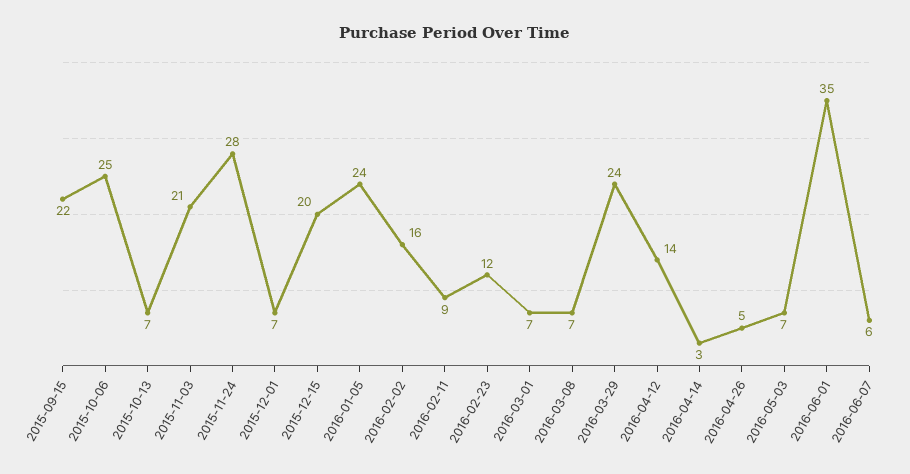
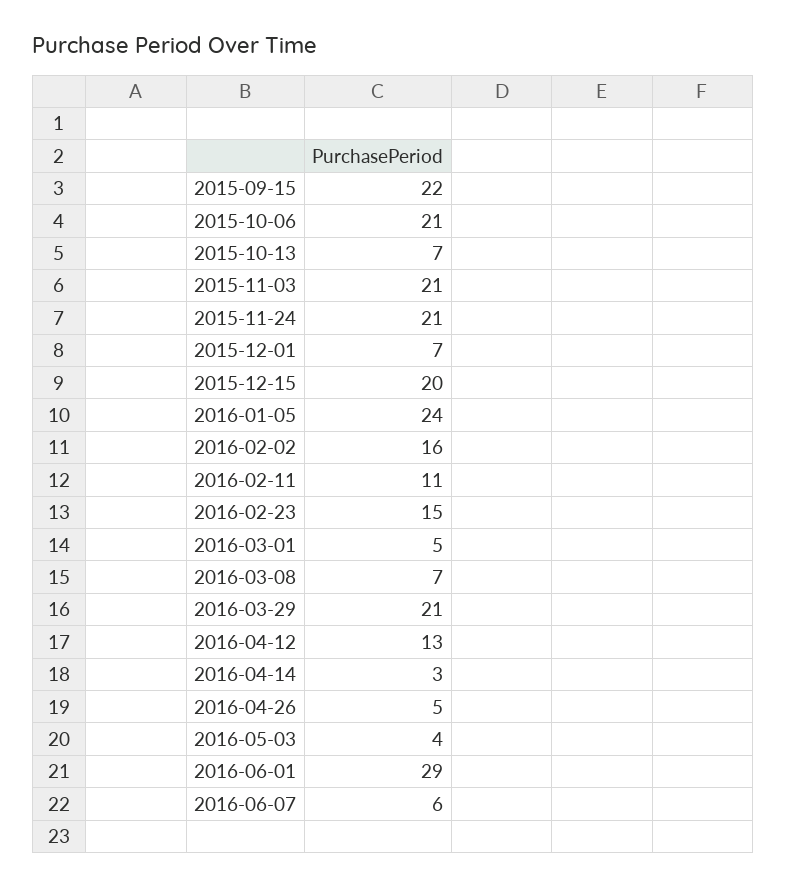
2015-10-06: 25 -> 21
2015-11-24: 28 -> 21
2016-02-11: 9 -> 11
2016-02-23: 12 -> 15
2016-03-01: 7 -> 5
2016-03-29: 24 -> 21
2016-04-12: 14 -> 13
2016-05-03: 7 -> 4
2016-06-01: 35 -> 29

